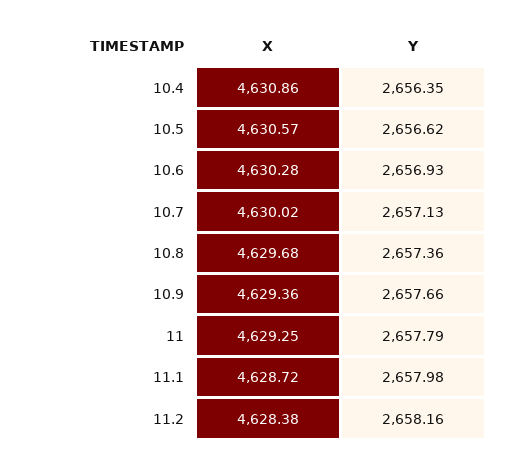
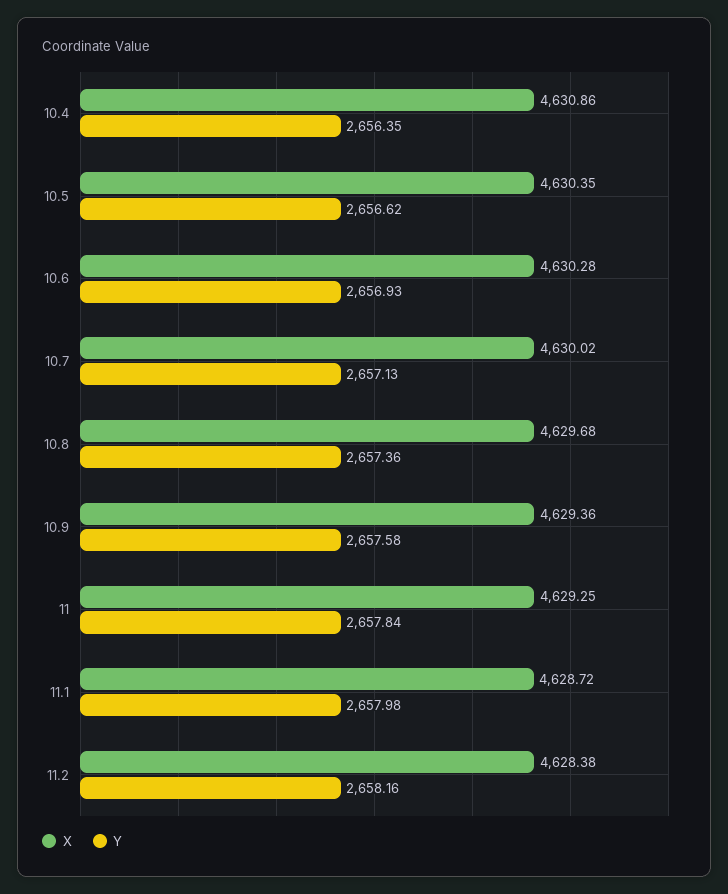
X, 10.5: 4630.57 -> 4630.35
Y, 10.9: 2657.66 -> 2657.58
Y, 11: 2657.79 -> 2657.84

